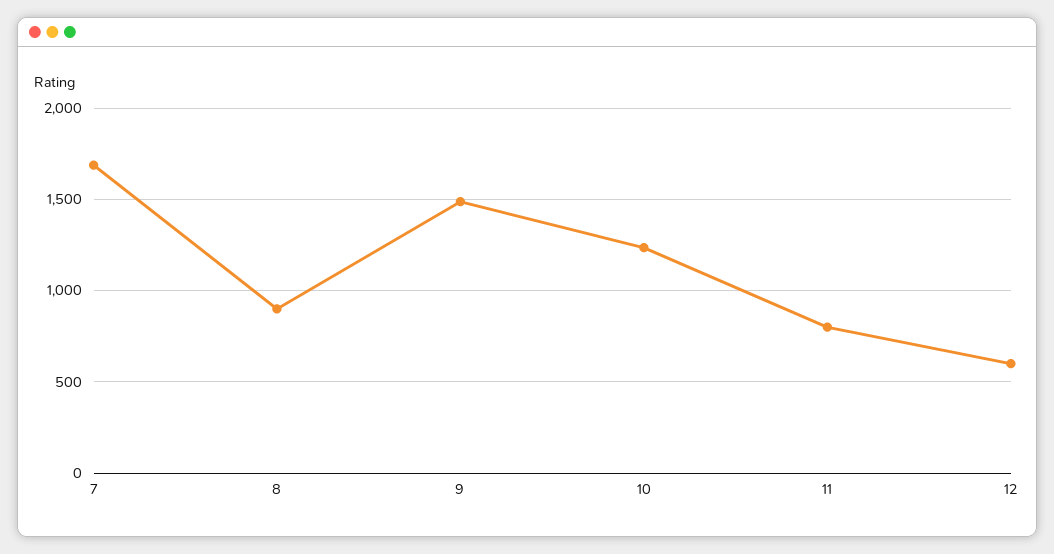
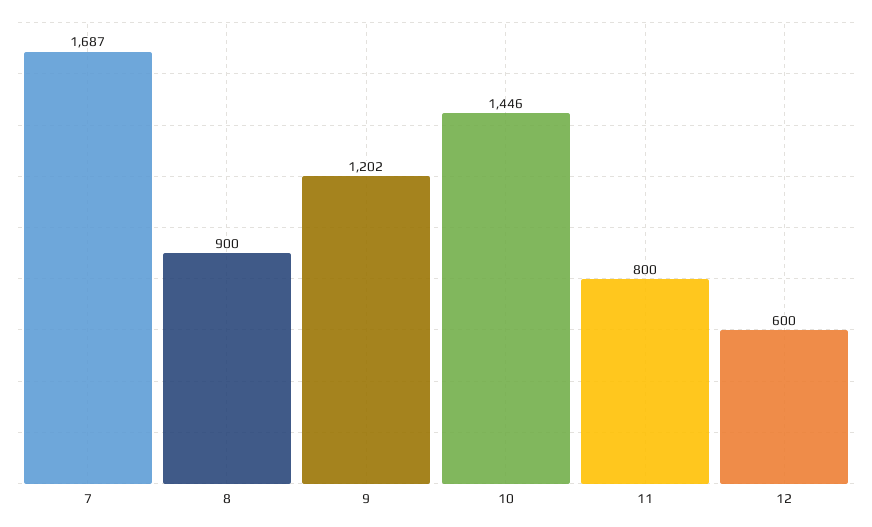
9: 1500 -> 1202
10: 1250 -> 1446

